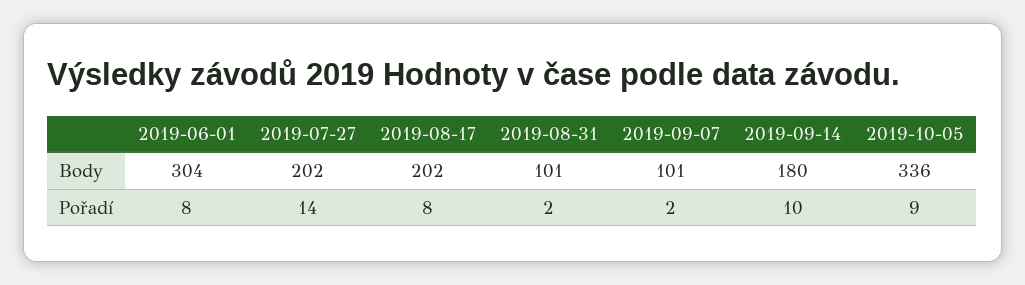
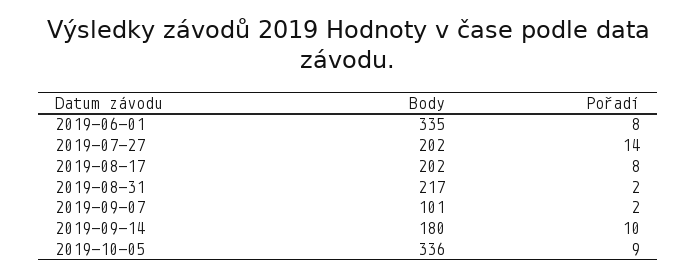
2019-06-01, Body: 304 -> 335
2019-08-31, Body: 101 -> 217

